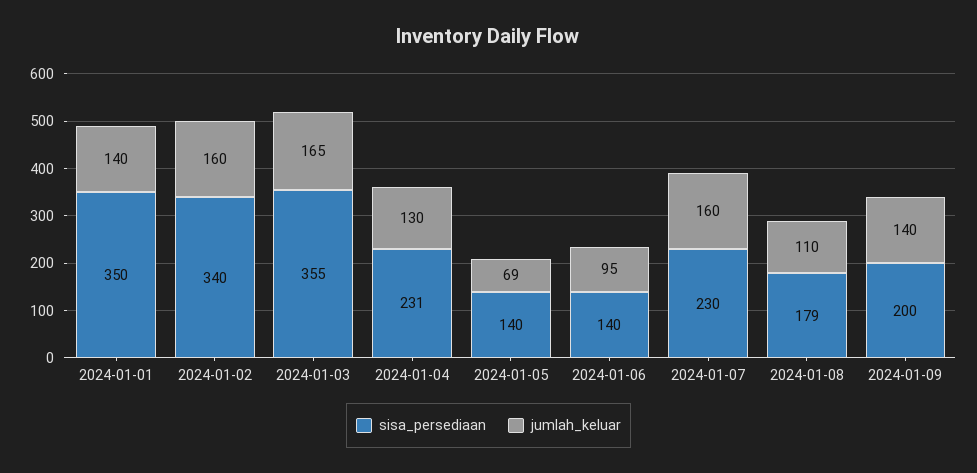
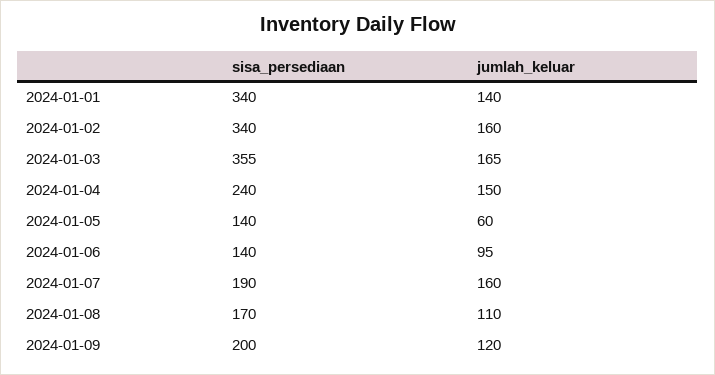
sisa_persediaan, 2024-01-01: 350 -> 340
sisa_persediaan, 2024-01-04: 231 -> 240
jumlah_keluar, 2024-01-04: 130 -> 150
jumlah_keluar, 2024-01-05: 69 -> 60
sisa_persediaan, 2024-01-07: 230 -> 190
sisa_persediaan, 2024-01-08: 179 -> 170
jumlah_keluar, 2024-01-09: 140 -> 120

